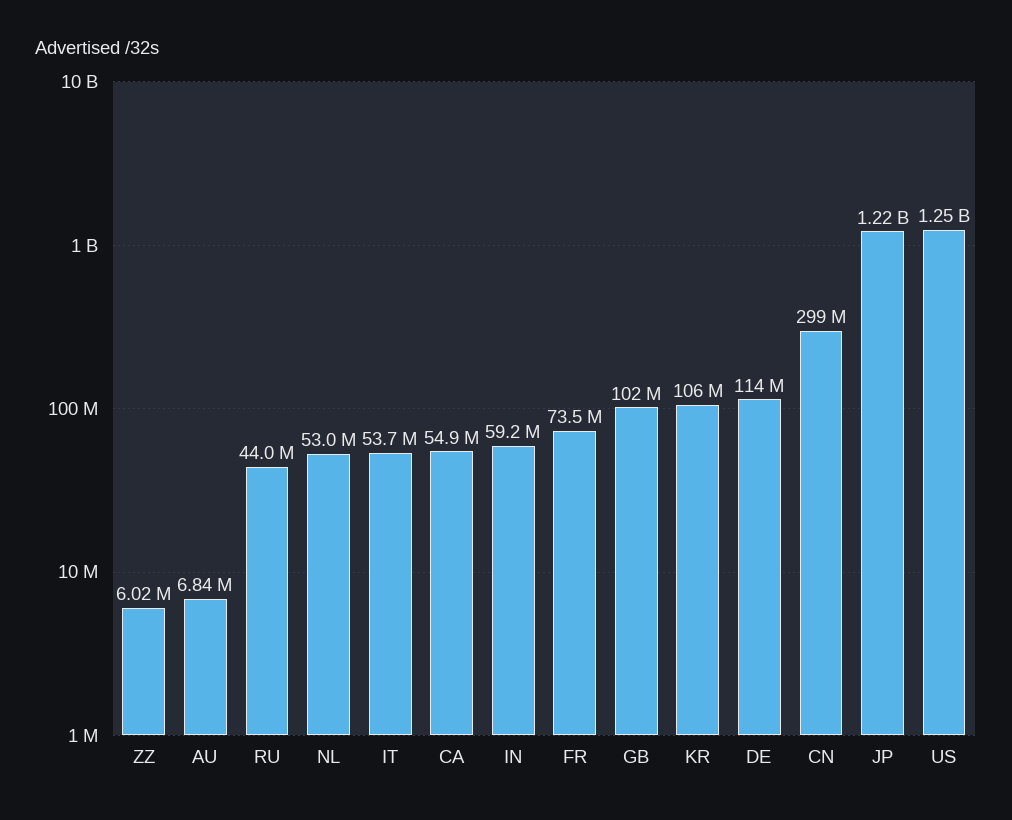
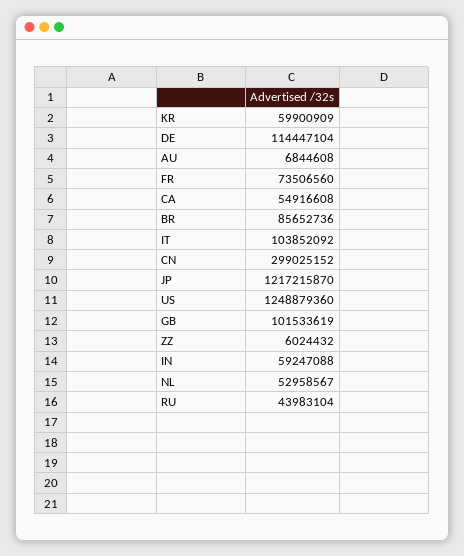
IT: 53700000 -> 103852092
KR: 106000000 -> 59900909
BR: none -> 85652736

